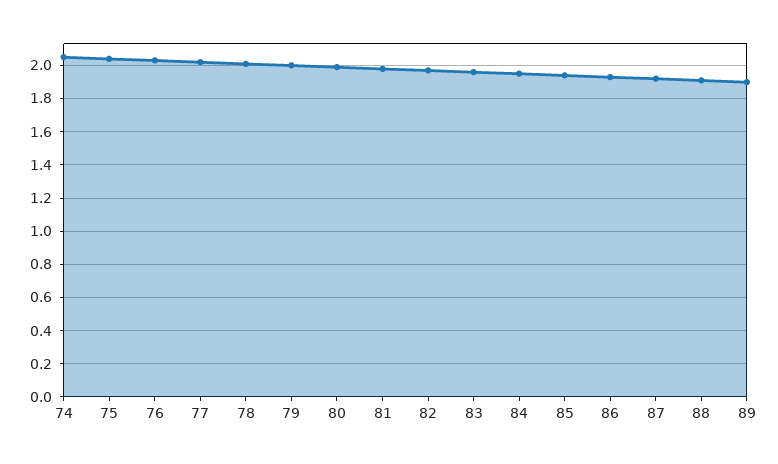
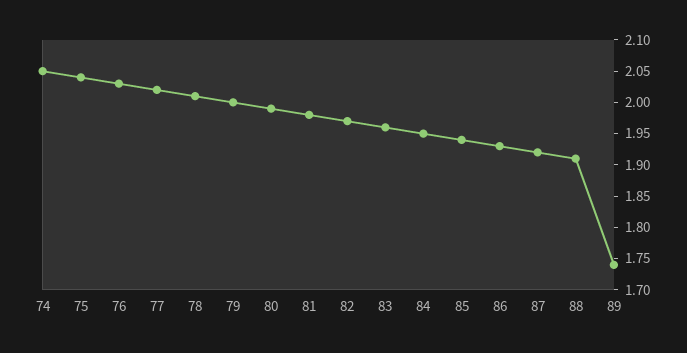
89: 1.9 -> 1.75

